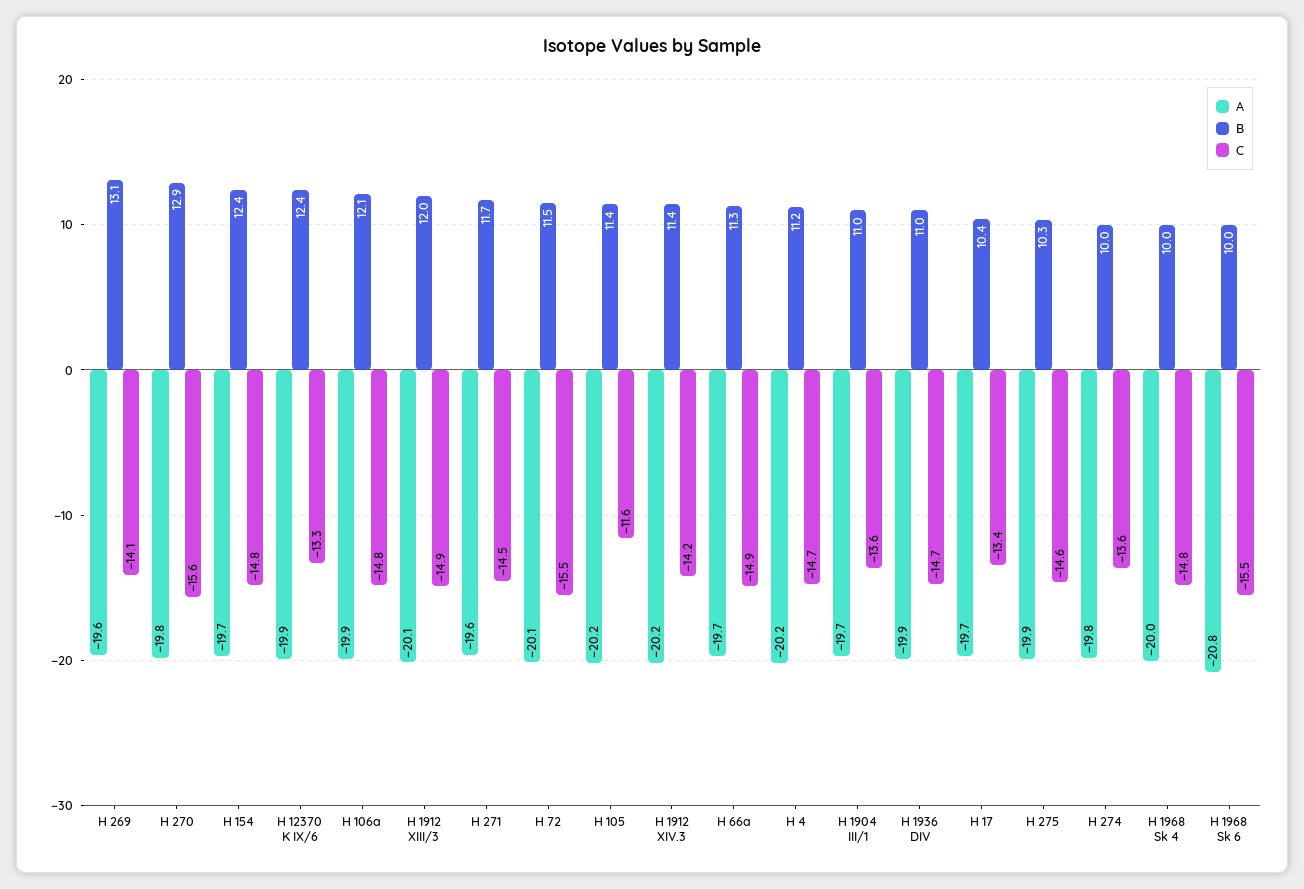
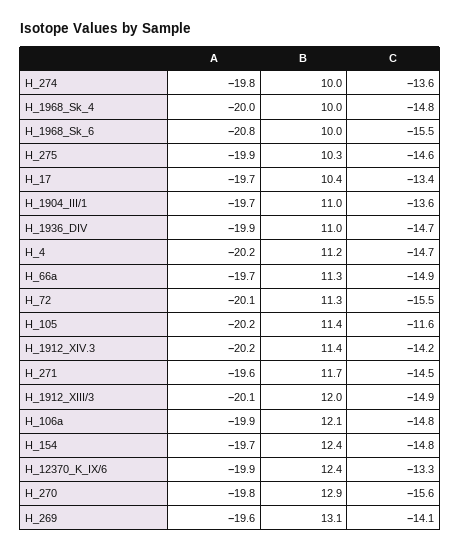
B, H 72: 11.5 -> 11.3

